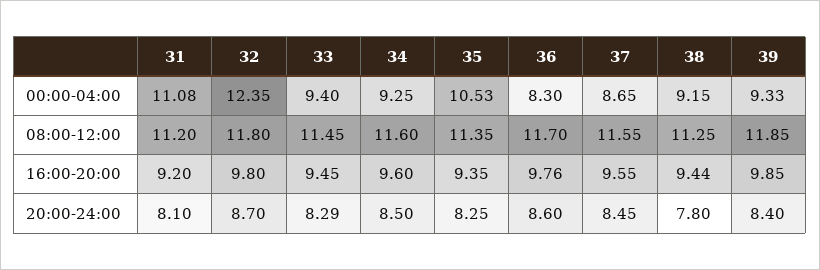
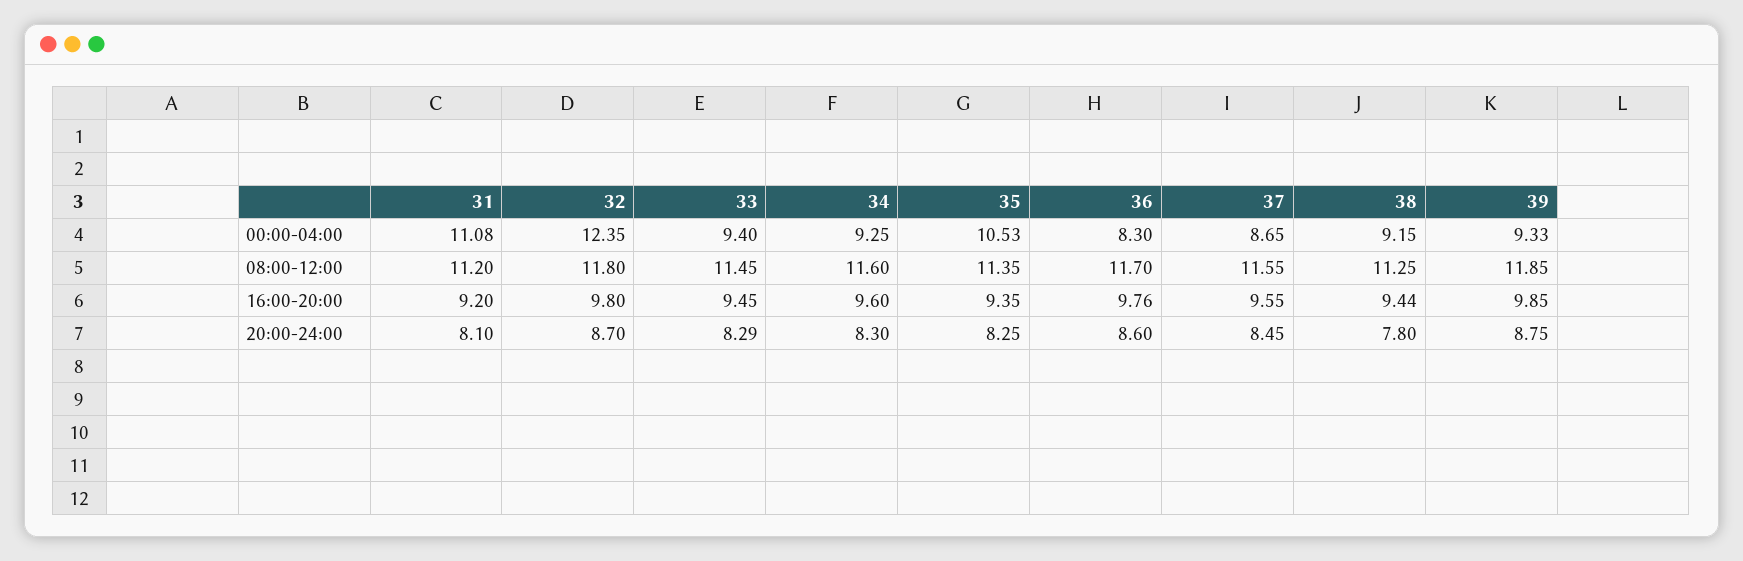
34, 20:00-24:00: 8.5 -> 8.3
39, 20:00-24:00: 8.4 -> 8.75

